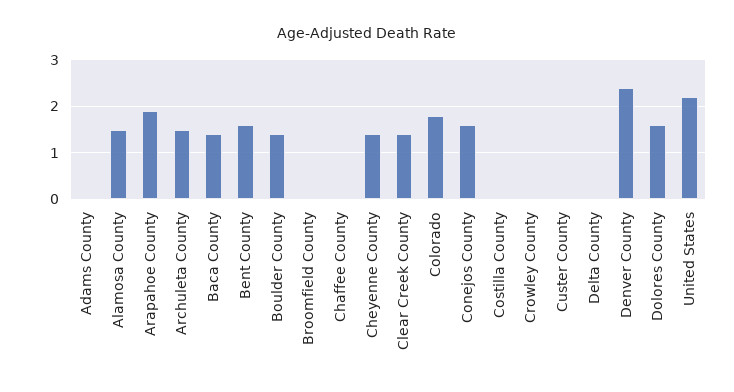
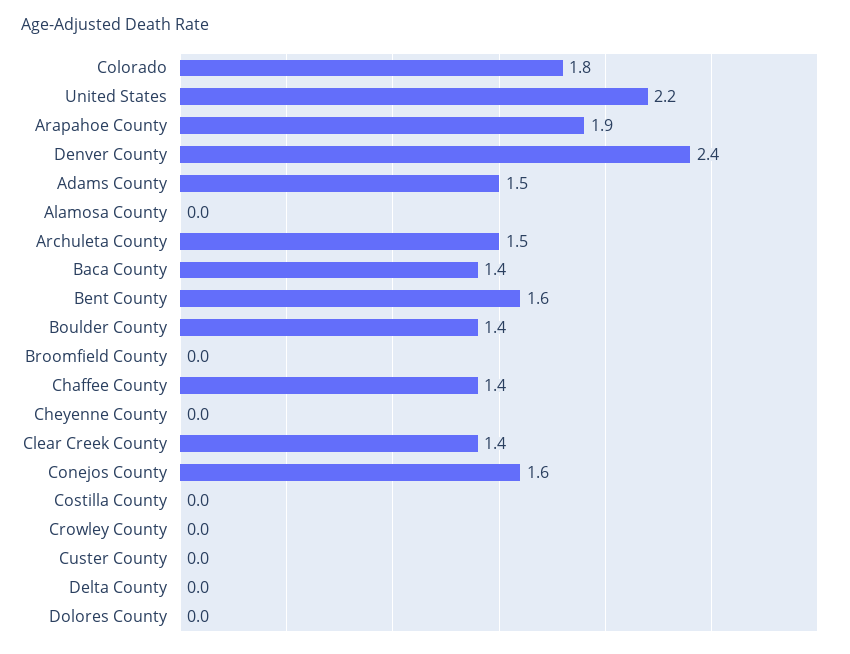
Adams County: 0 -> 1.5
Alamosa County: 1.5 -> 0
Chaffee County: 0 -> 1.4
Cheyenne County: 1.5 -> 0
Dolores County: 1.5 -> 0

